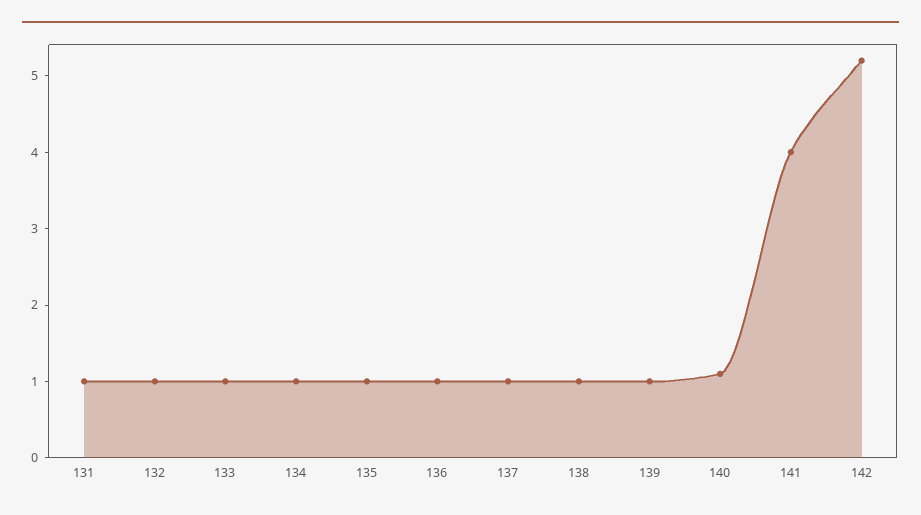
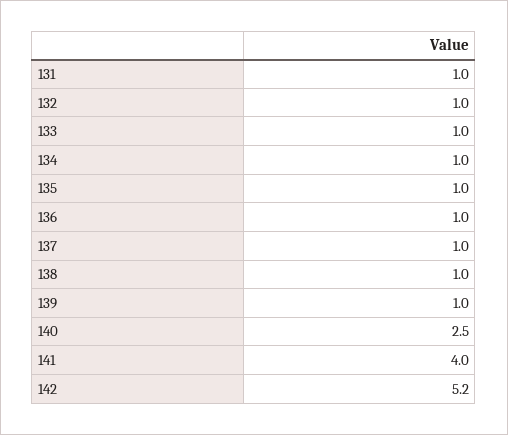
140: 1 -> 2.5

